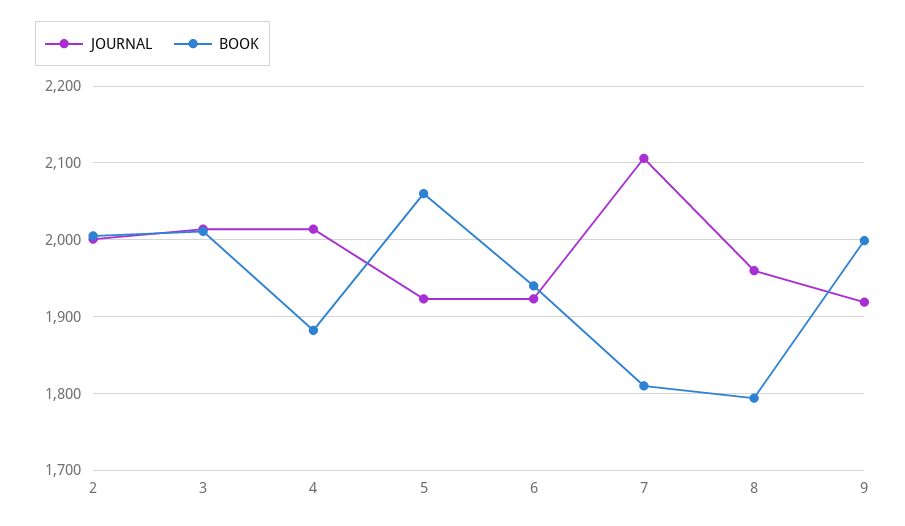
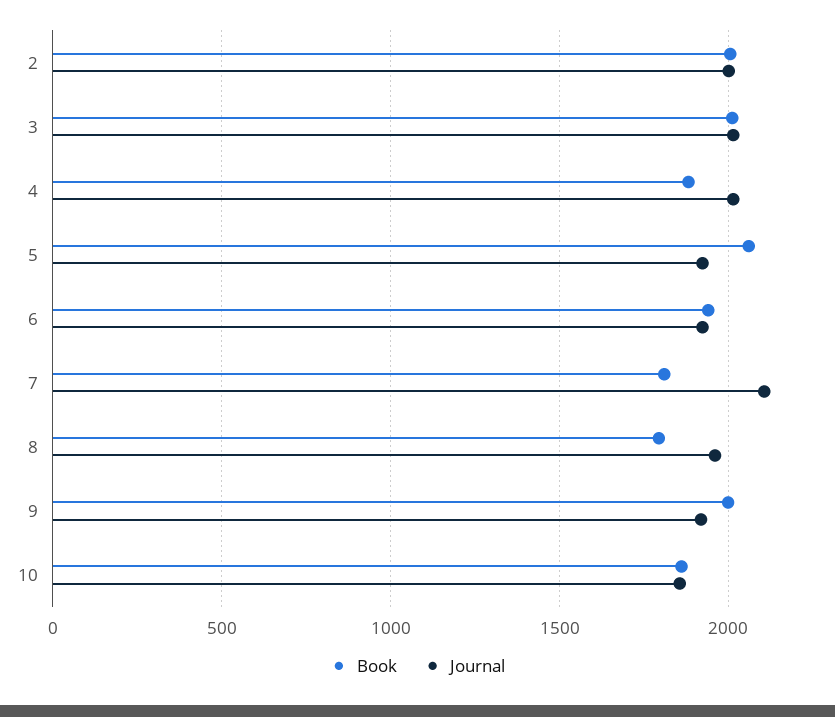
BOOK, 10: none -> 1850
JOURNAL, 10: none -> 1850

